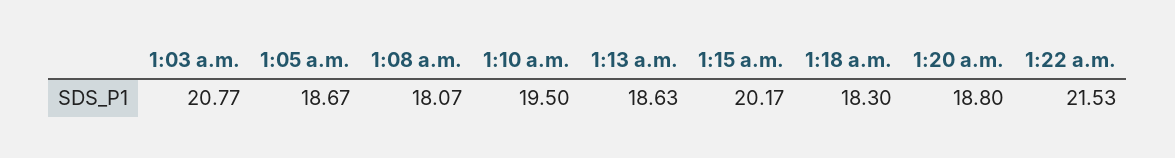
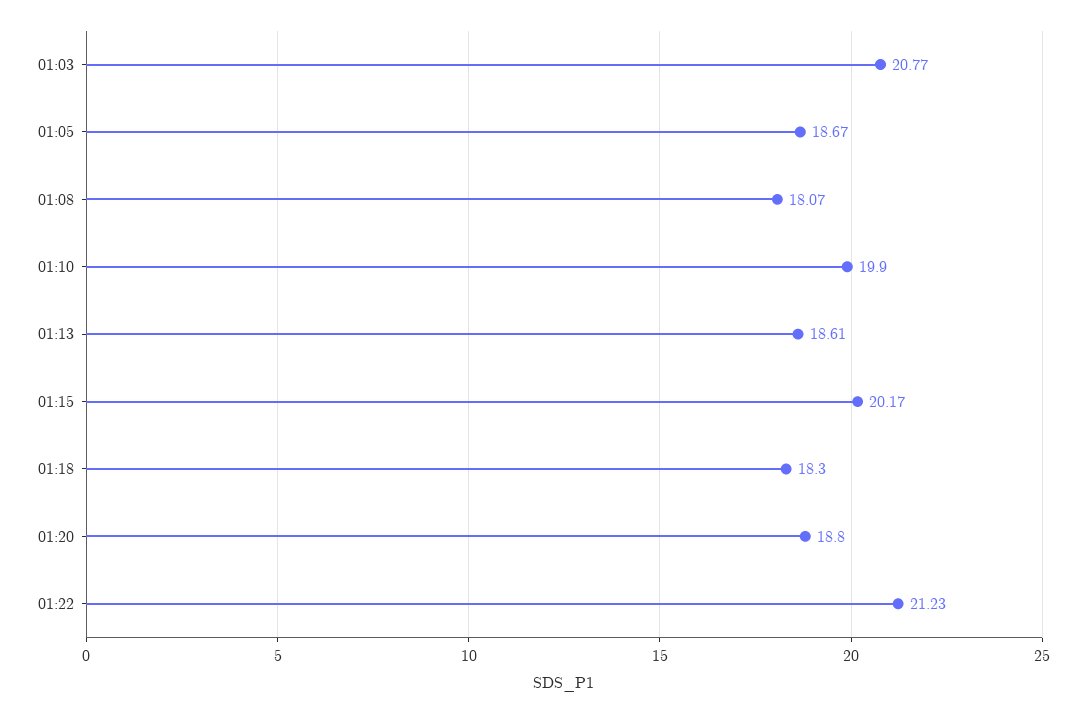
1:10 a.m.: 19.5 -> 19.9
1:13 a.m.: 18.63 -> 18.61
1:22 a.m.: 21.53 -> 21.23

